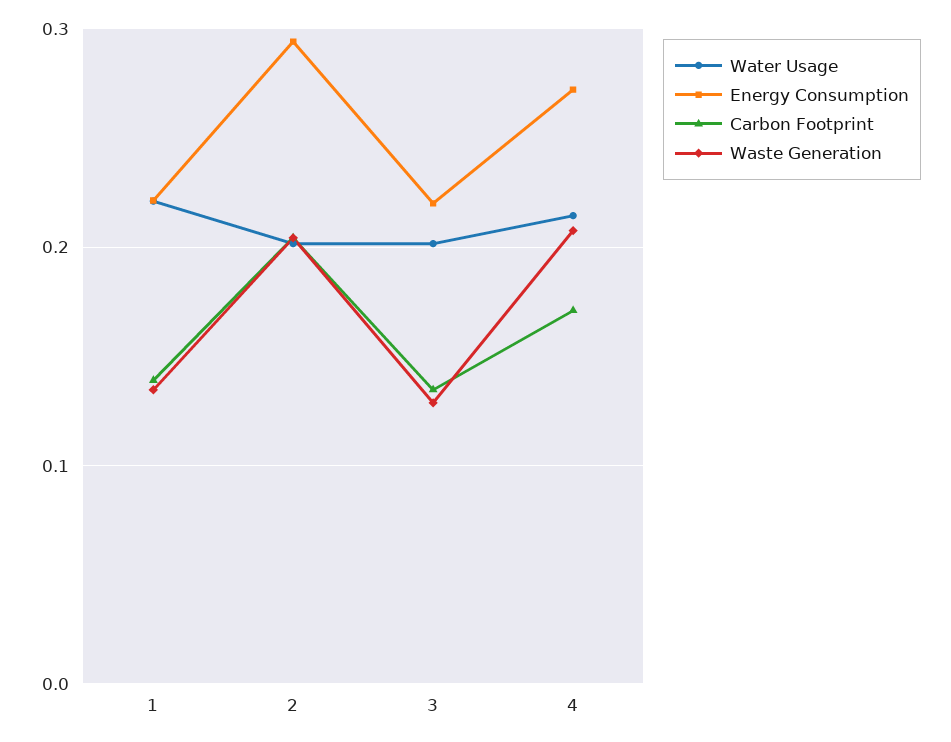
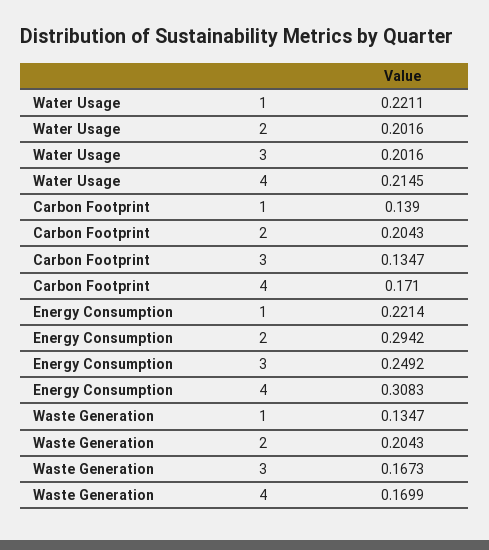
Energy Consumption, 3: 0.22 -> 0.2492
Waste Generation, 3: 0.13 -> 0.1673
Energy Consumption, 4: 0.27 -> 0.3083
Waste Generation, 4: 0.21 -> 0.1699

